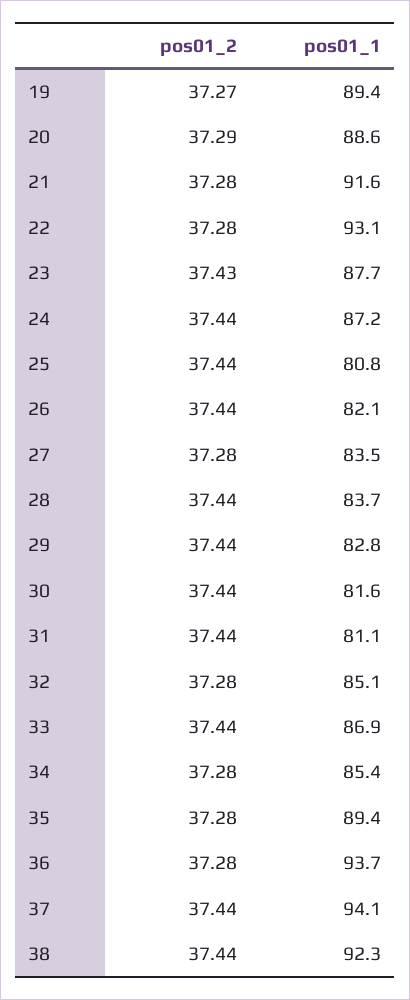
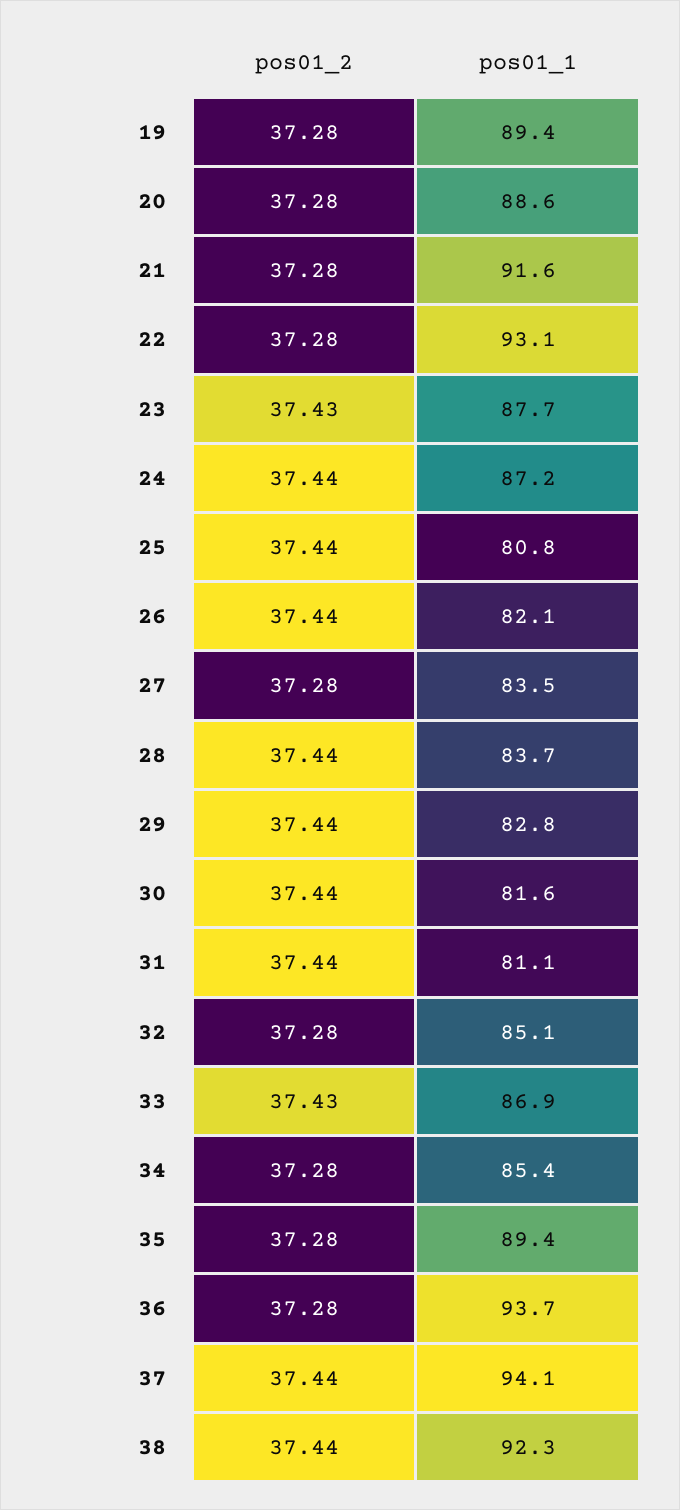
pos01_2, 19: 37.27 -> 37.28
pos01_2, 20: 37.29 -> 37.28
pos01_2, 33: 37.44 -> 37.43

